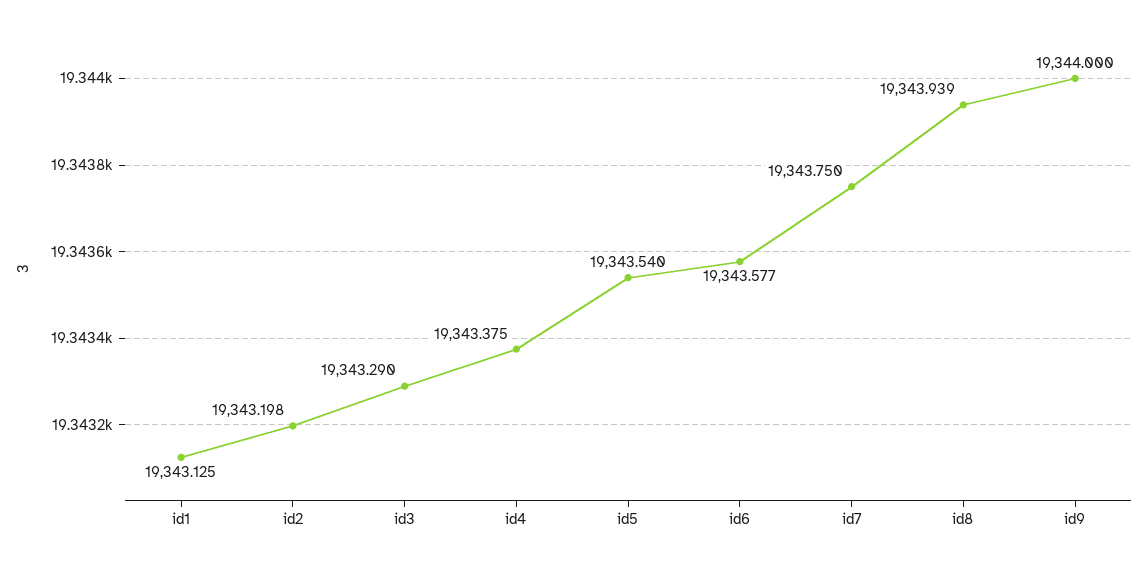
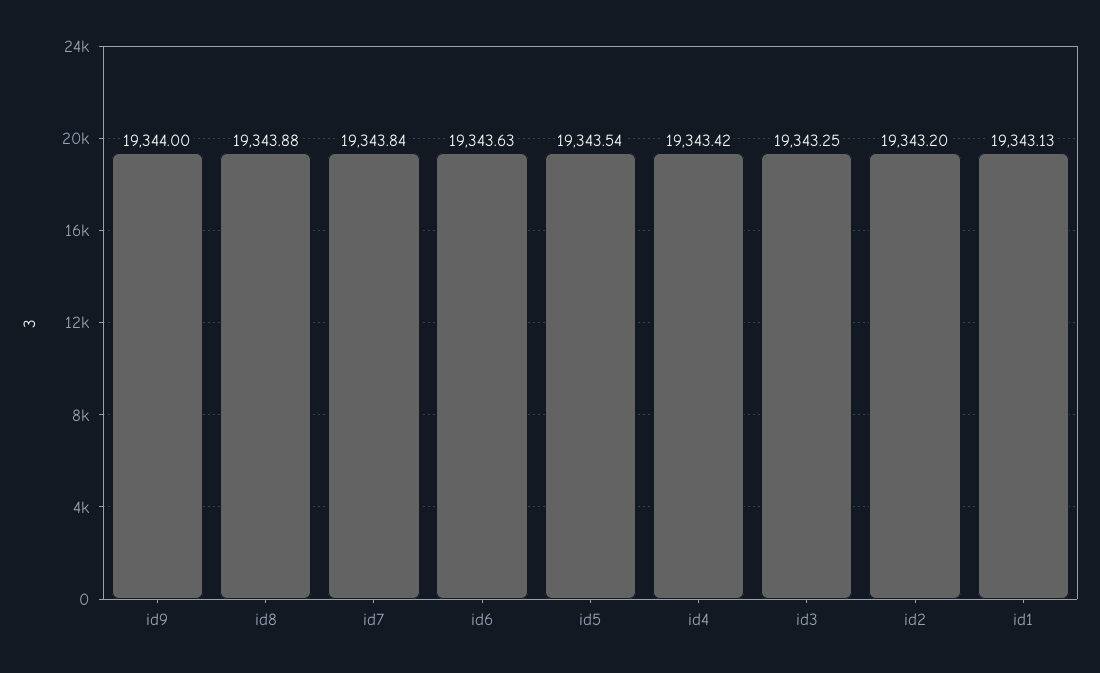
id3: 19343.29 -> 19343.25
id4: 19343.375 -> 19343.42
id6: 19343.577 -> 19343.63
id7: 19343.75 -> 19343.84
id8: 19343.939 -> 19343.88

